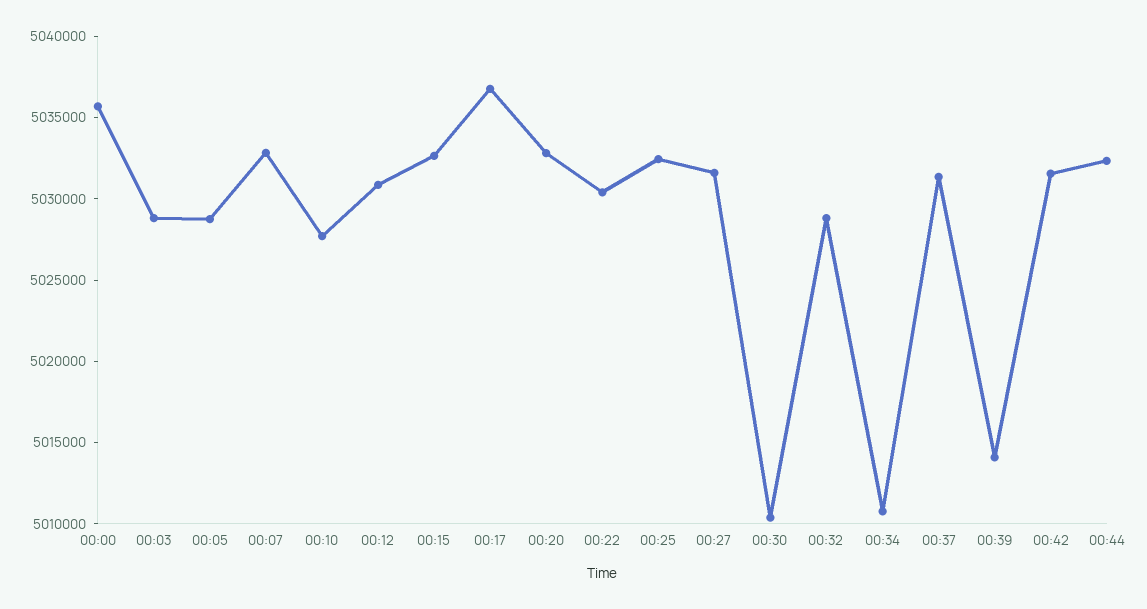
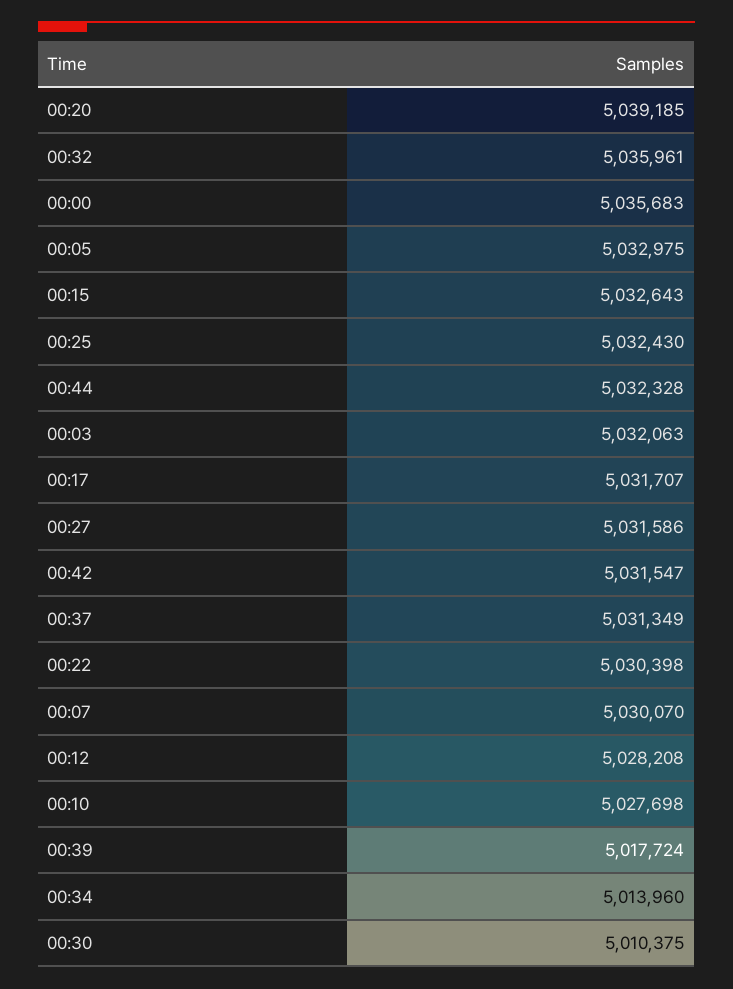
00:03: 5029000 -> 5032063
00:05: 5029000 -> 5032975
00:07: 5033000 -> 5030070
00:12: 5031000 -> 5028208
00:17: 5037000 -> 5031707
00:20: 5033000 -> 5039185
00:32: 5029000 -> 5035961
00:34: 5011000 -> 5013960
00:39: 5014000 -> 5017724

